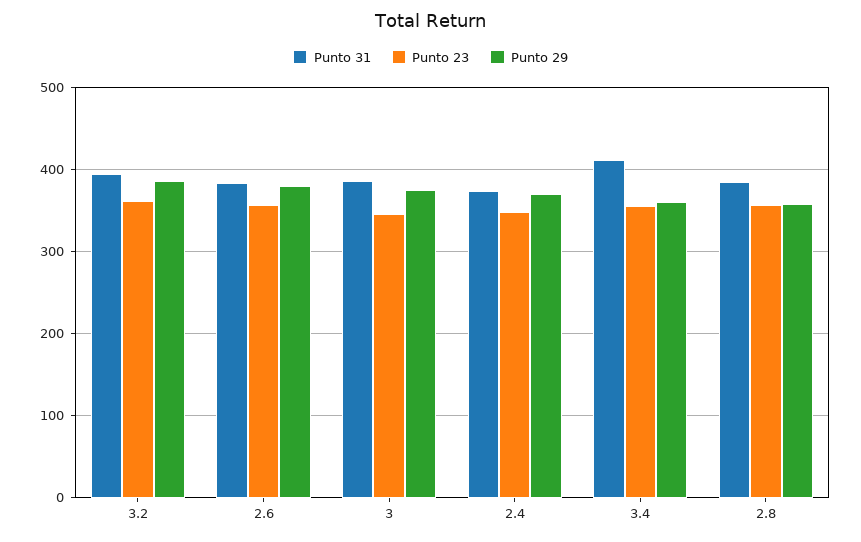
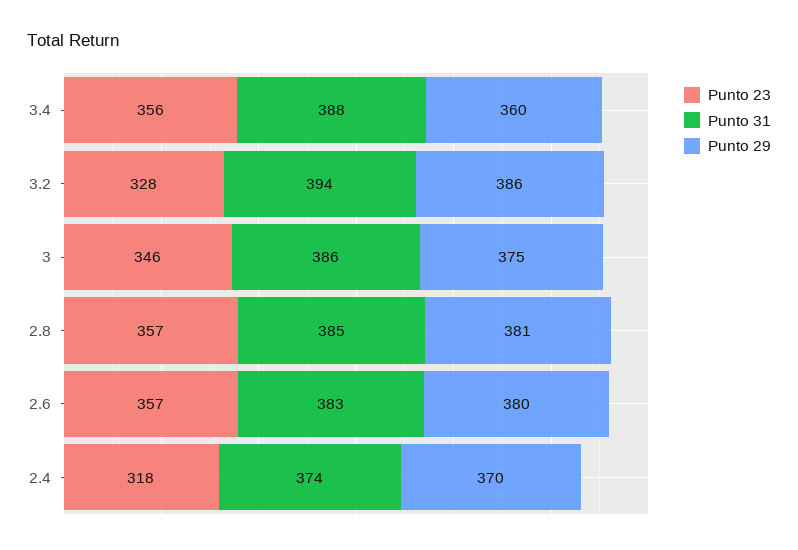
Punto 23, 3.2: 360 -> 328
Punto 23, 2.4: 350 -> 318
Punto 31, 3.4: 410 -> 388
Punto 29, 2.8: 360 -> 381

